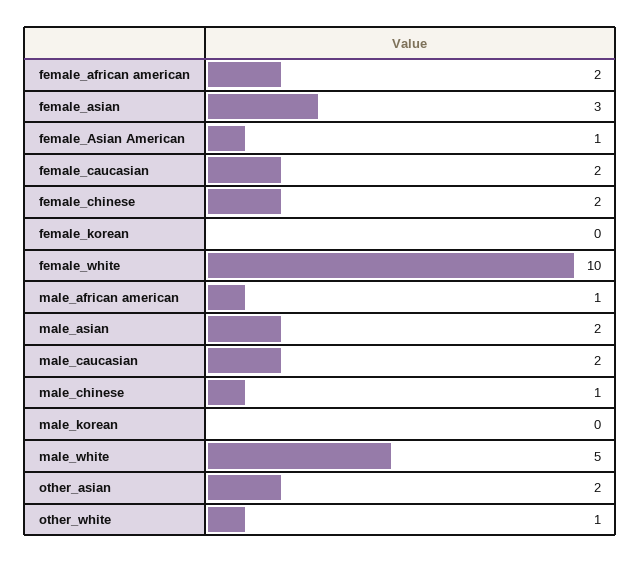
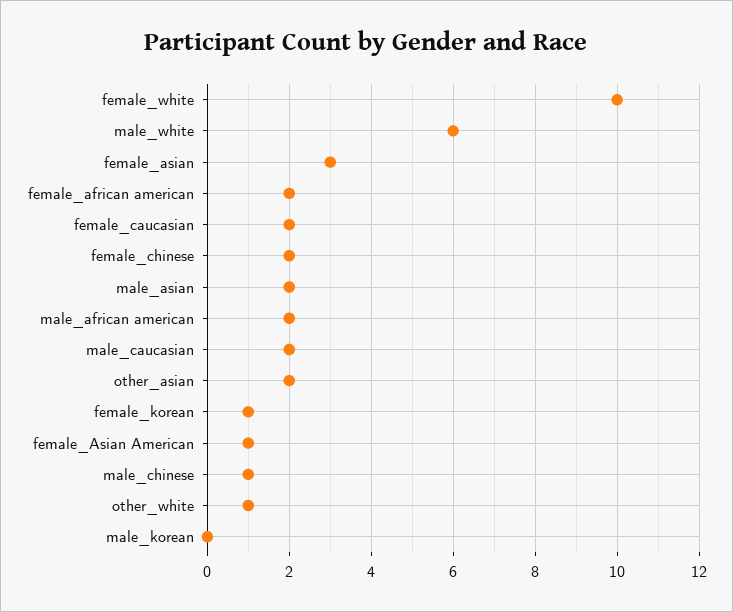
female_korean: 0 -> 1
male_african american: 1 -> 2
male_white: 5 -> 6

